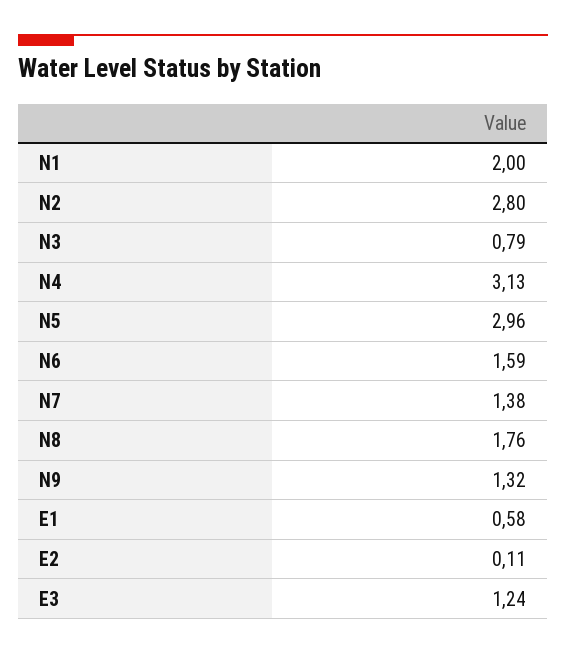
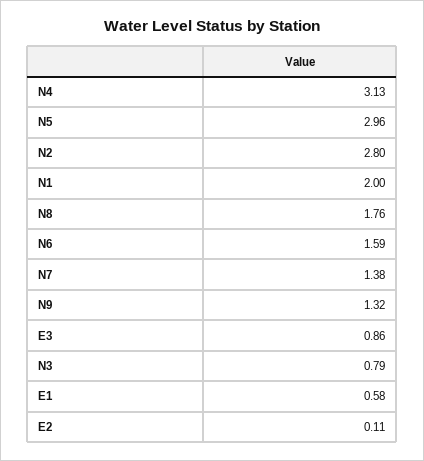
E3: 1.24 -> 0.86

